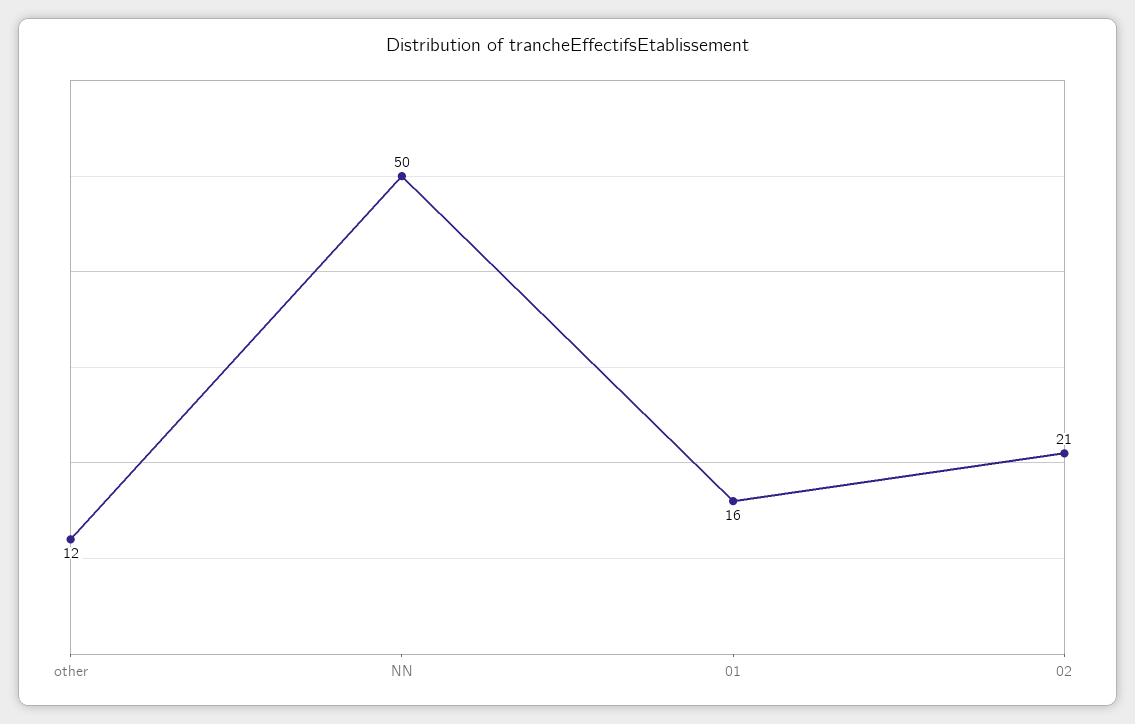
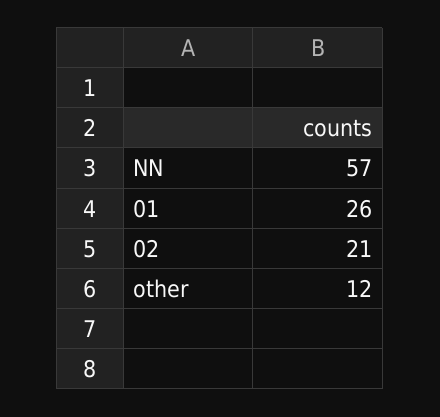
NN: 50 -> 57
01: 16 -> 26

